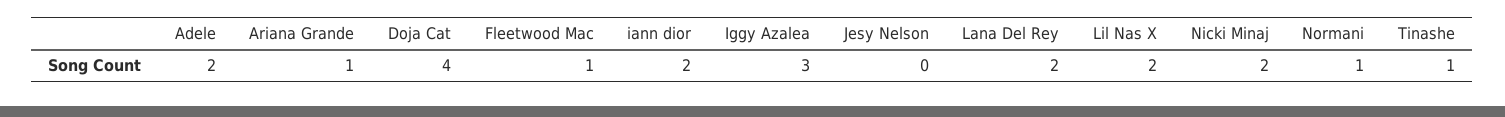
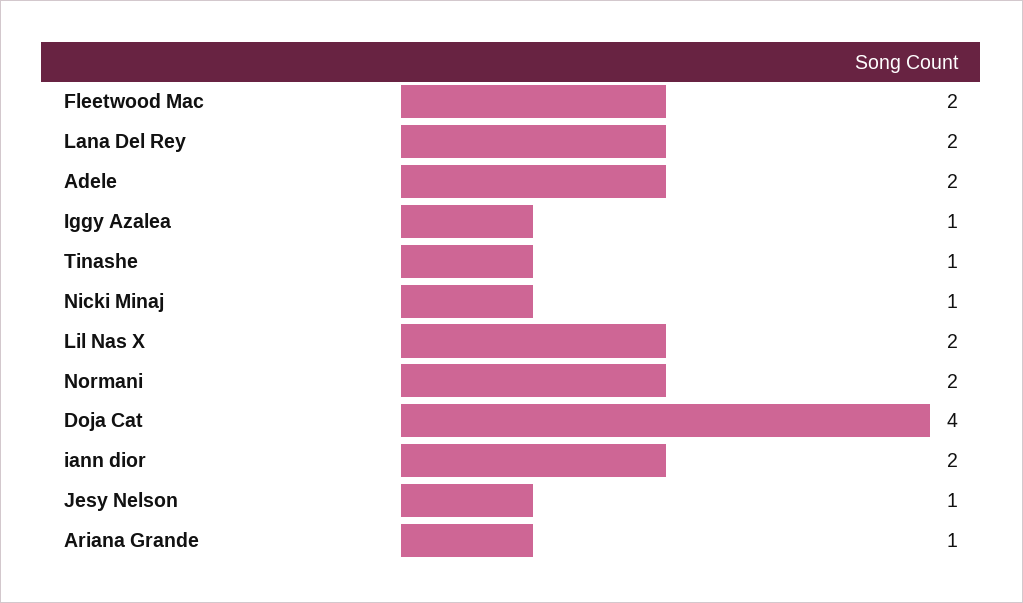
Fleetwood Mac: 1 -> 2
Iggy Azalea: 3 -> 1
Jesy Nelson: 0 -> 1
Nicki Minaj: 2 -> 1
Normani: 1 -> 2

